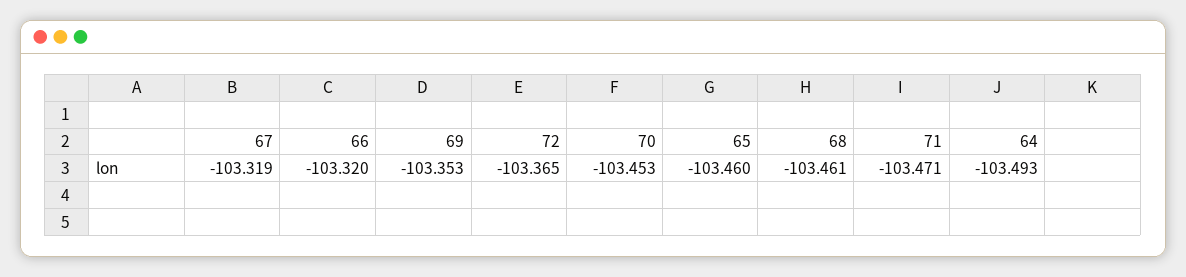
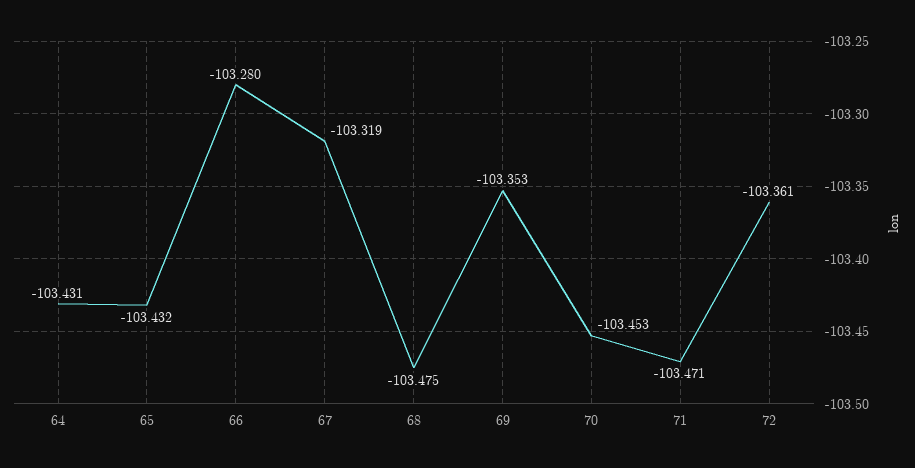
66: -103.32 -> -103.28
72: -103.365 -> -103.361
65: -103.46 -> -103.432
68: -103.461 -> -103.475
64: -103.493 -> -103.431

